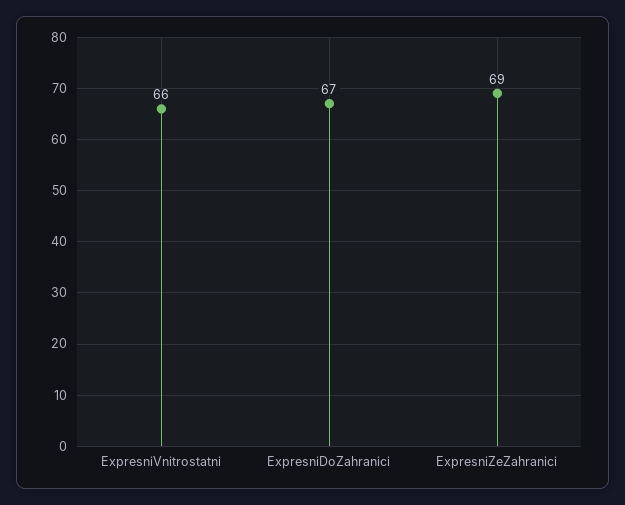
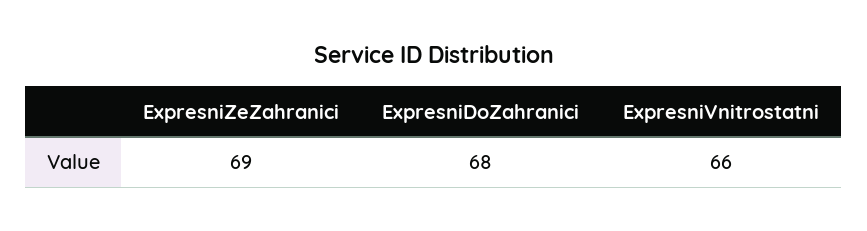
ExpresniDoZahranici: 67 -> 68

